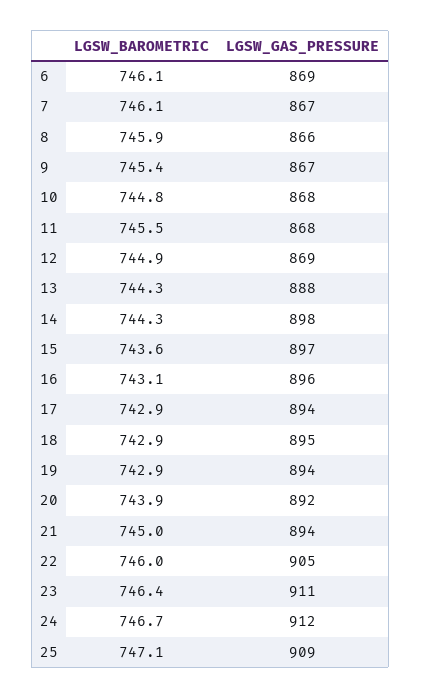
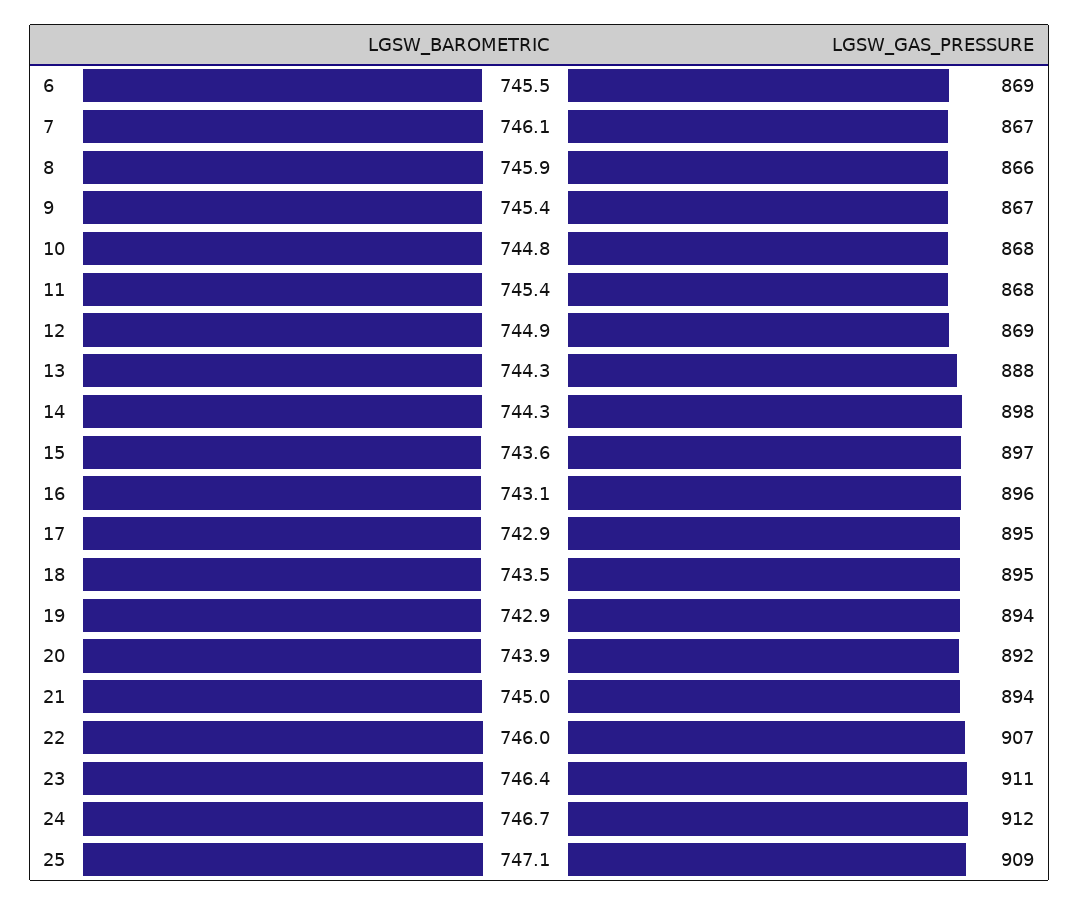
LGSW_BAROMETRIC, 6: 746.1 -> 745.5
LGSW_BAROMETRIC, 11: 745.5 -> 745.4
LGSW_GAS_PRESSURE, 17: 894 -> 895
LGSW_BAROMETRIC, 18: 742.9 -> 743.5
LGSW_GAS_PRESSURE, 22: 905 -> 907

